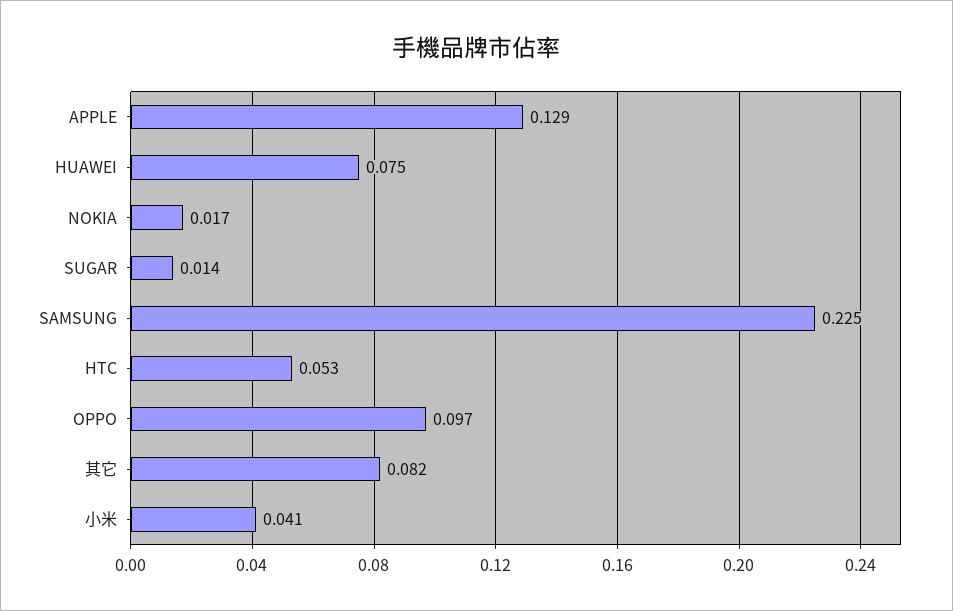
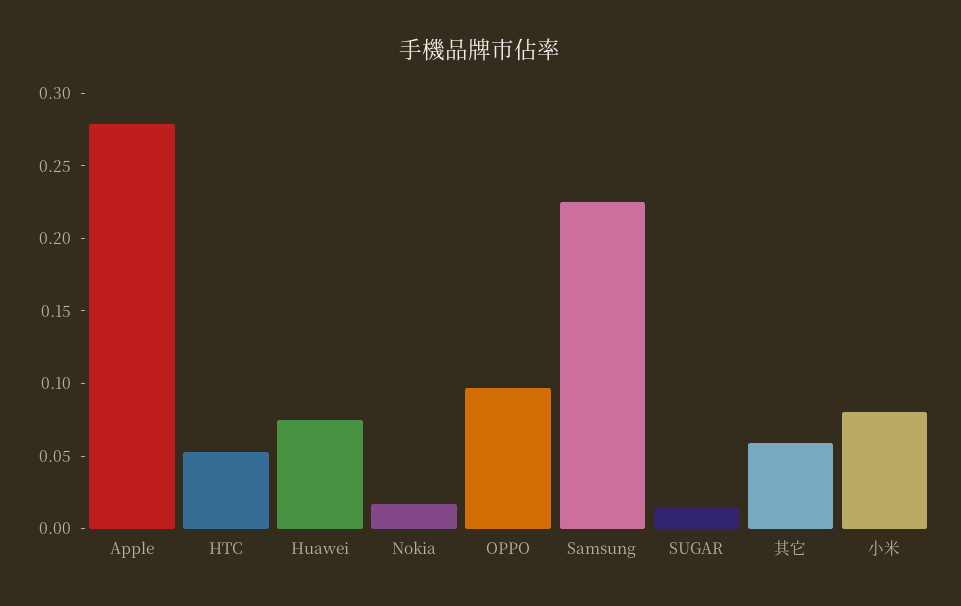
APPLE: 0.129 -> 0.28
其它: 0.082 -> 0.06
小米: 0.041 -> 0.08

